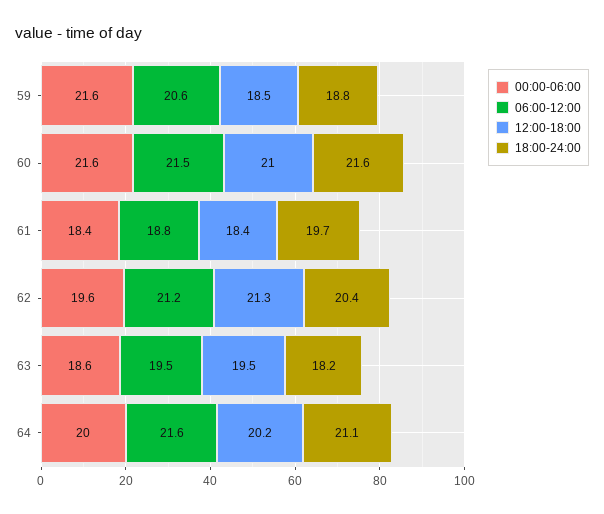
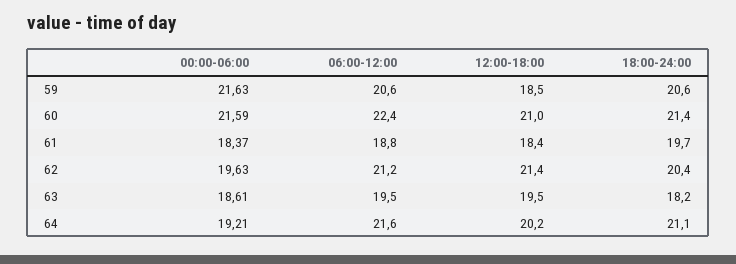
18:00-24:00, 59: 18.8 -> 20.6
06:00-12:00, 60: 21.5 -> 22.4
18:00-24:00, 60: 21.6 -> 21.4
12:00-18:00, 62: 21.3 -> 21.4
00:00-06:00, 64: 20 -> 19.21

